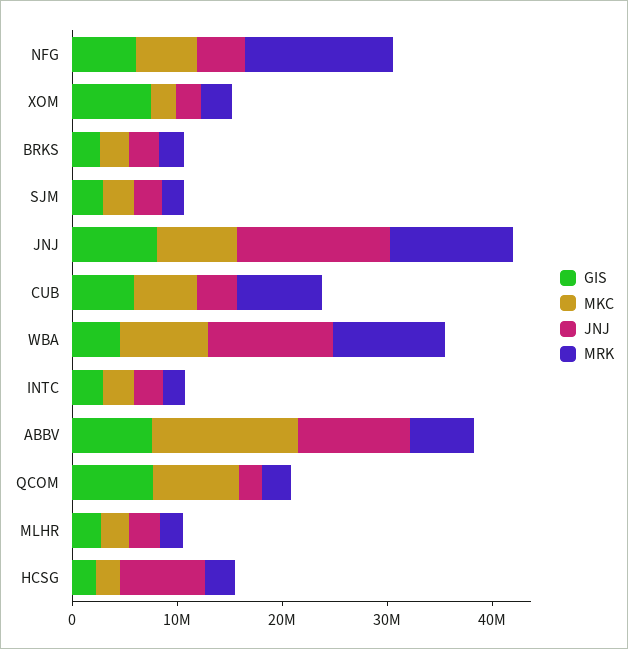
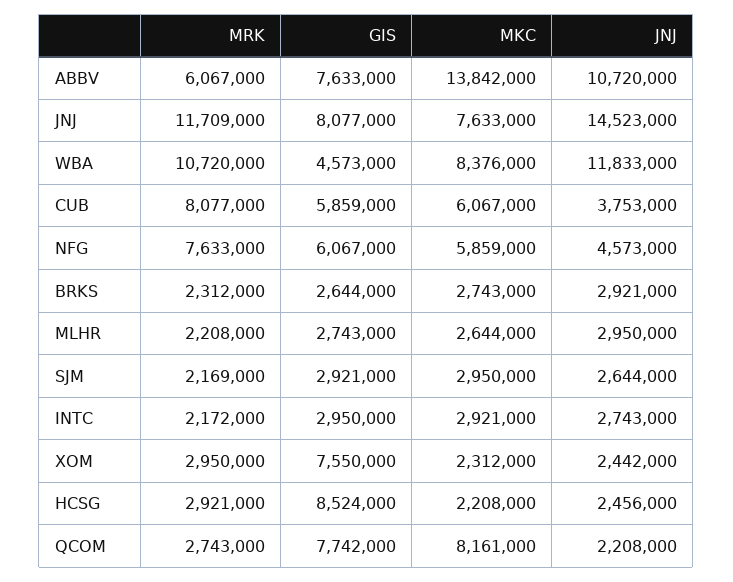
MRK, NFG: 14000000 -> 7633000
GIS, HCSG: 2000000 -> 8524000
JNJ, HCSG: 8000000 -> 2456000

